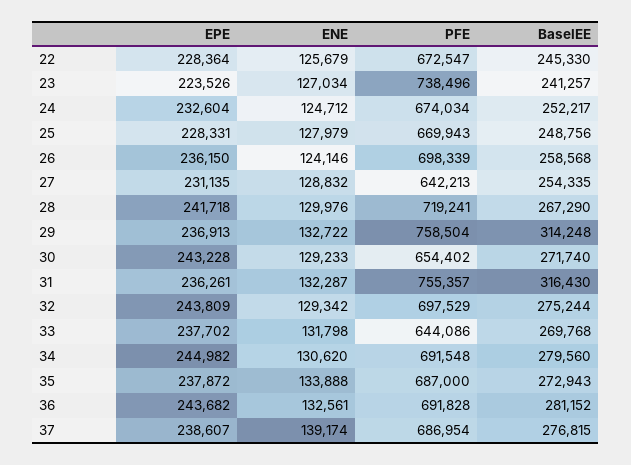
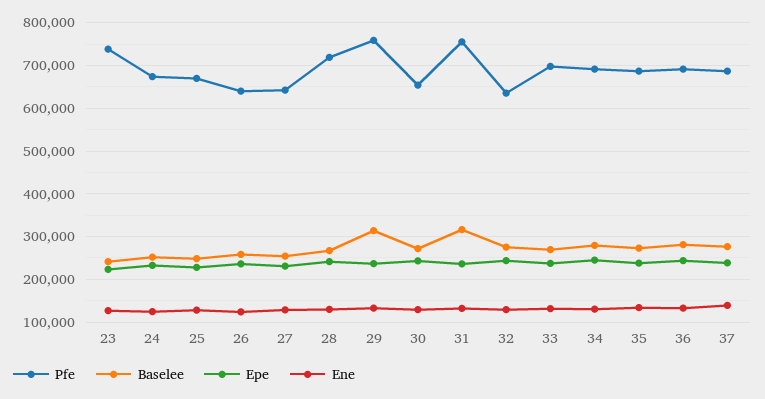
EPE, 22: 228364 -> none
ENE, 22: 125679 -> none
PFE, 22: 672547 -> none
BaselEE, 22: 245330 -> none
PFE, 26: 698339 -> 640000
PFE, 32: 697529 -> 640000
PFE, 33: 644086 -> 700000

